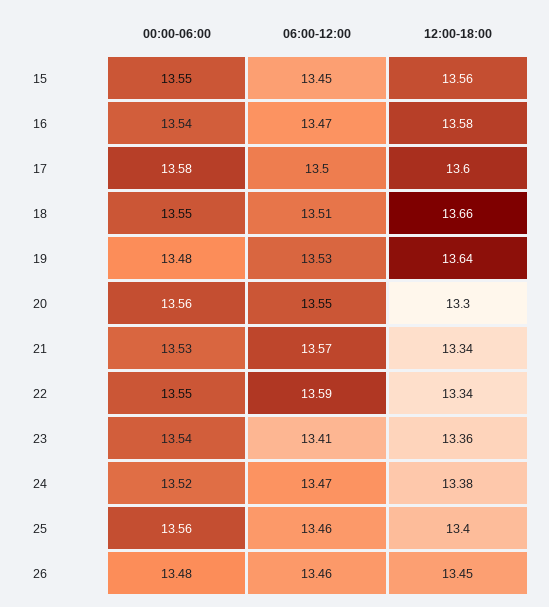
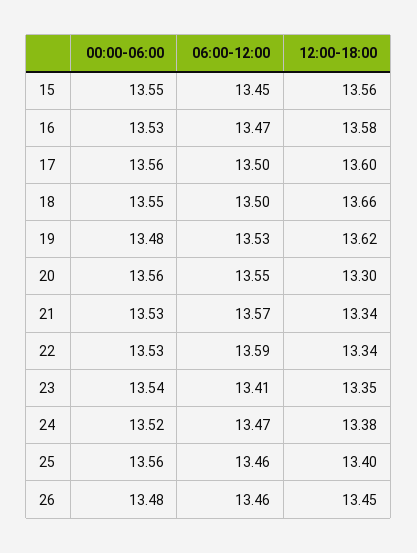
00:00-06:00, 16: 13.54 -> 13.53
00:00-06:00, 17: 13.58 -> 13.56
06:00-12:00, 18: 13.51 -> 13.5
12:00-18:00, 19: 13.64 -> 13.62
00:00-06:00, 22: 13.55 -> 13.53
12:00-18:00, 23: 13.36 -> 13.35

